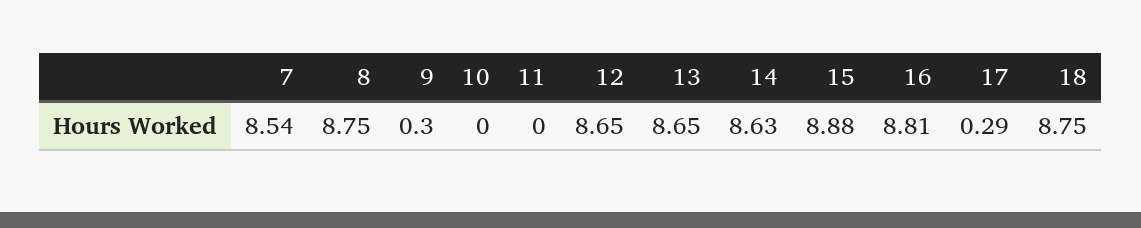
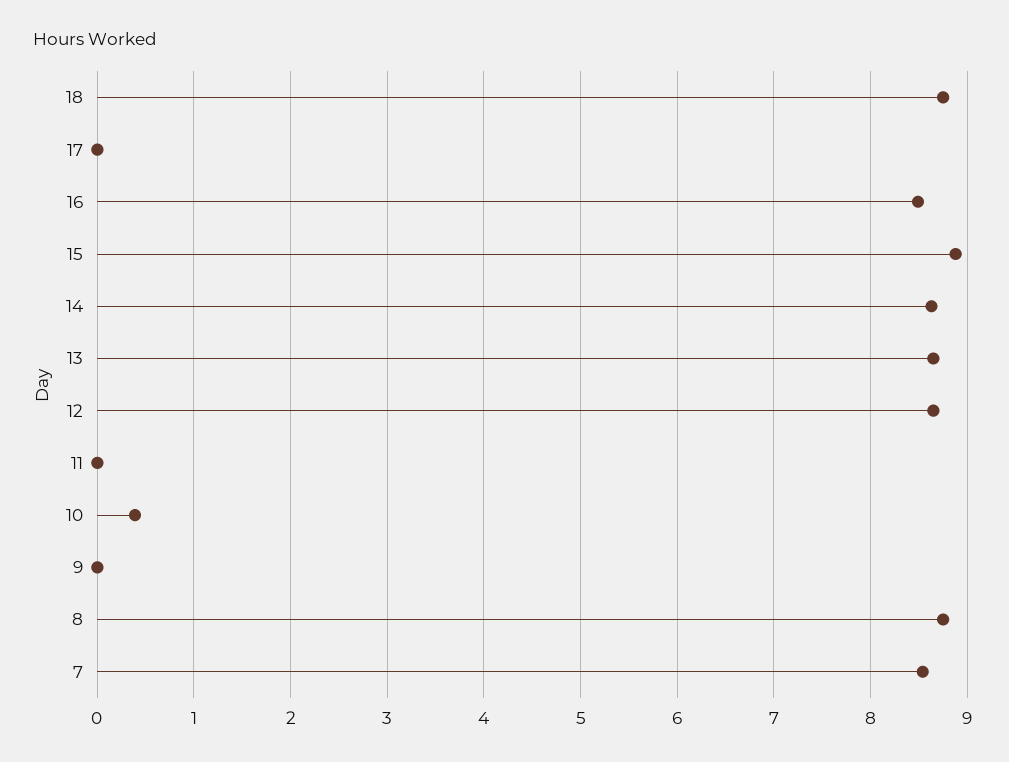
9: 0.3 -> 0
10: 0 -> 0.4
16: 8.81 -> 8.5
17: 0.29 -> 0

